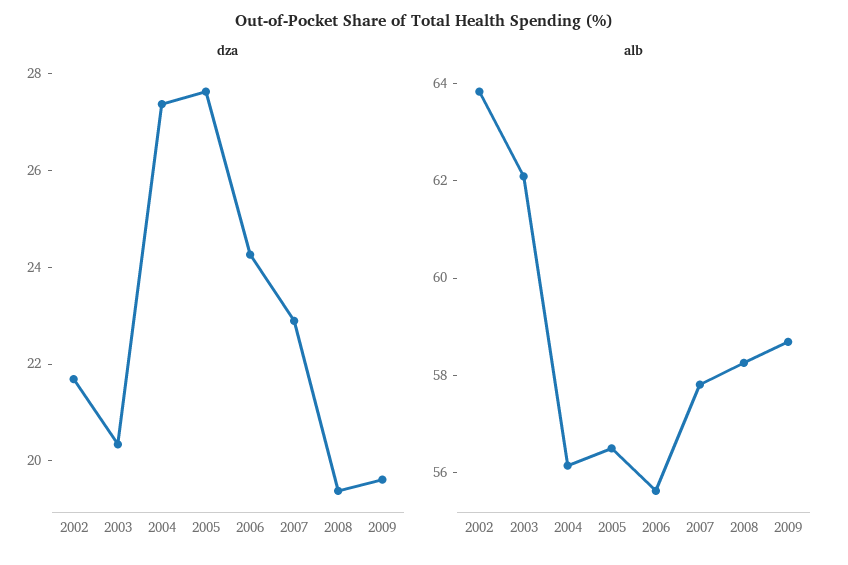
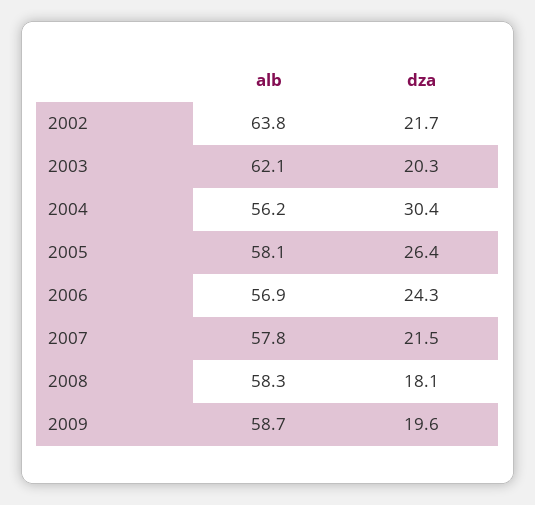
dza, 2004: 27.5 -> 30.4
dza, 2005: 27.5 -> 26.4
dza, 2007: 23 -> 21.5
dza, 2008: 19.5 -> 18.1
alb, 2005: 56.5 -> 58.1
alb, 2006: 55.5 -> 56.9

